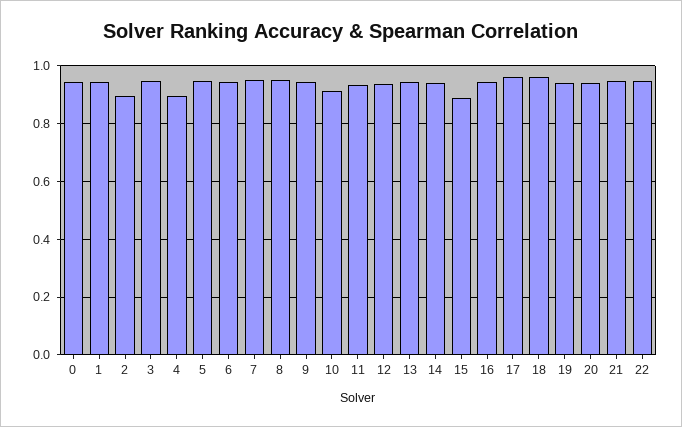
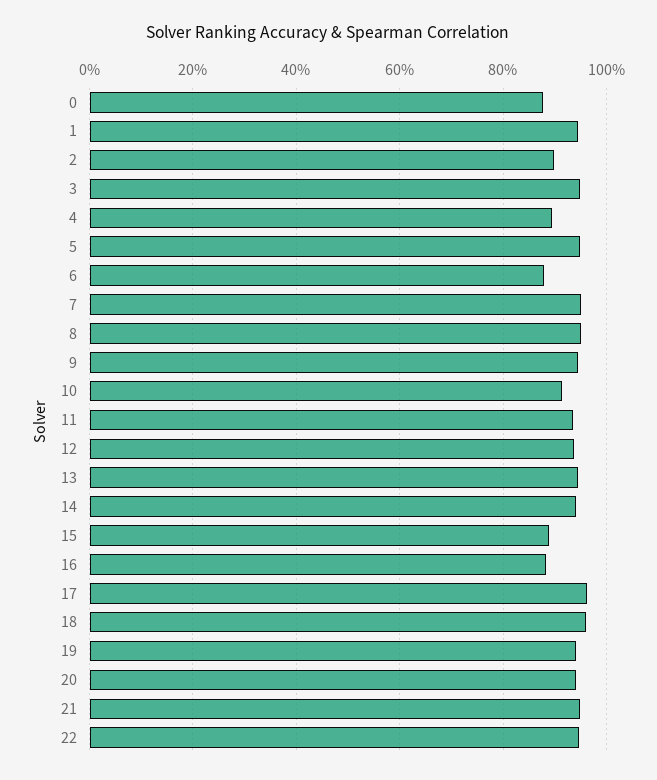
0: 0.95 -> 0.88
6: 0.95 -> 0.88
16: 0.95 -> 0.88

